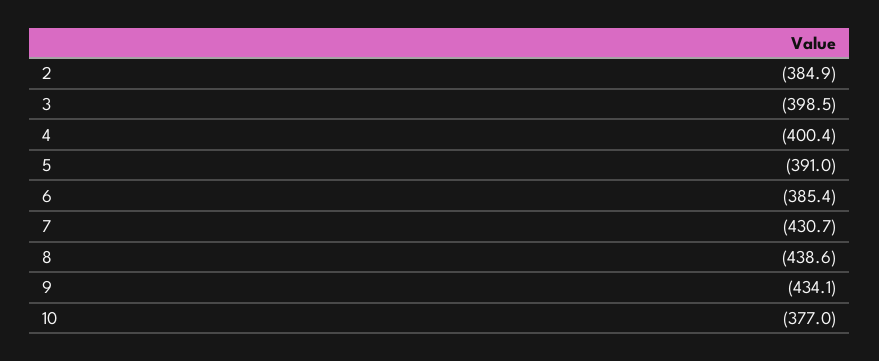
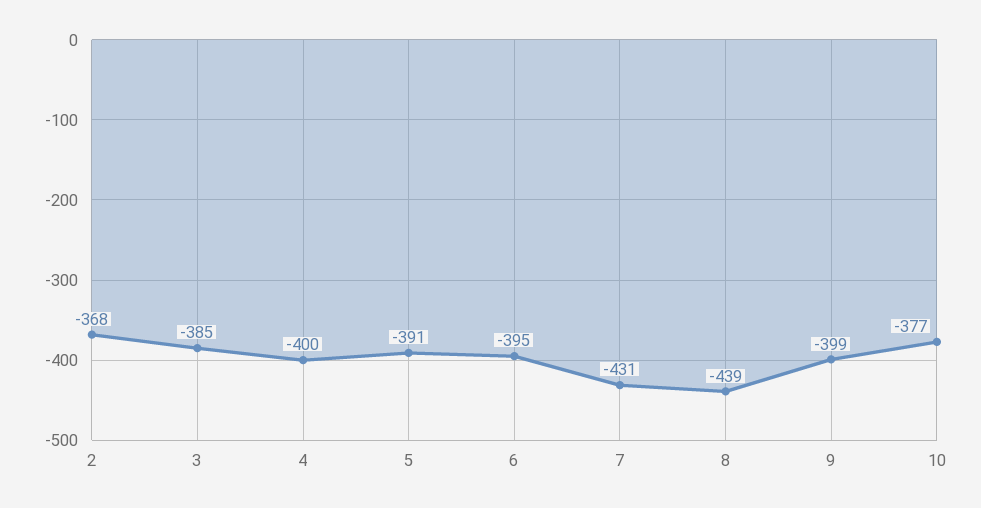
2: -384.9 -> -368
3: -398.5 -> -385
6: -385.4 -> -395
9: -434.1 -> -399

